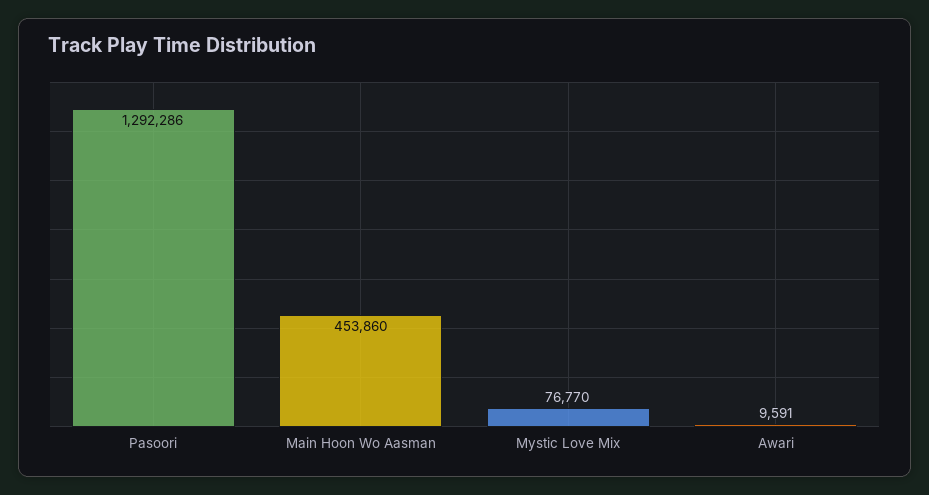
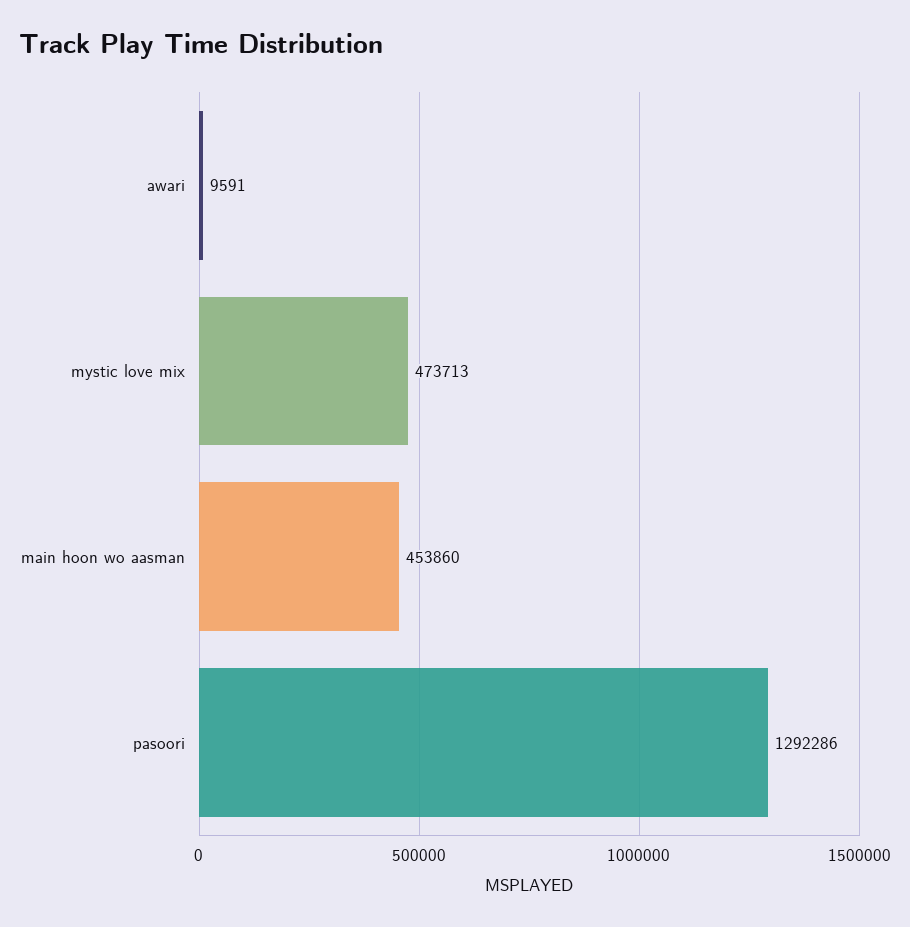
Mystic Love Mix: 76770 -> 473713

